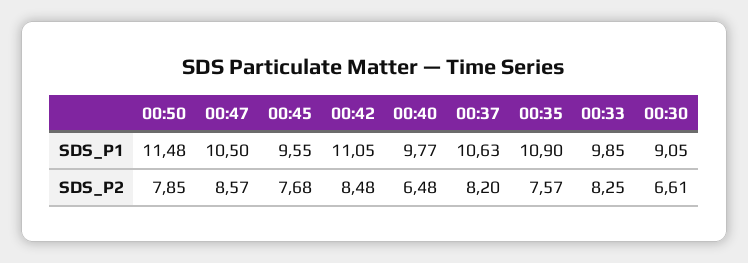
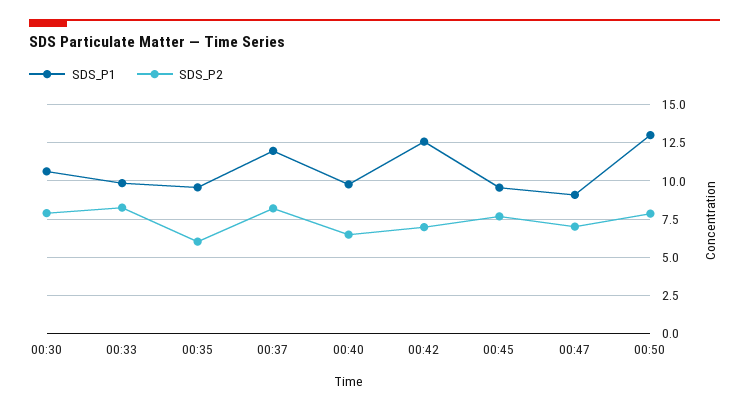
SDS_P1, 00:50: 11.48 -> 13
SDS_P1, 00:47: 10.5 -> 9
SDS_P1, 00:42: 11.05 -> 12.5
SDS_P1, 00:37: 10.63 -> 12
SDS_P1, 00:35: 10.9 -> 9.5
SDS_P1, 00:30: 9.05 -> 10.5
SDS_P2, 00:47: 8.57 -> 7
SDS_P2, 00:42: 8.48 -> 7
SDS_P2, 00:35: 7.57 -> 6
SDS_P2, 00:30: 6.61 -> 8

